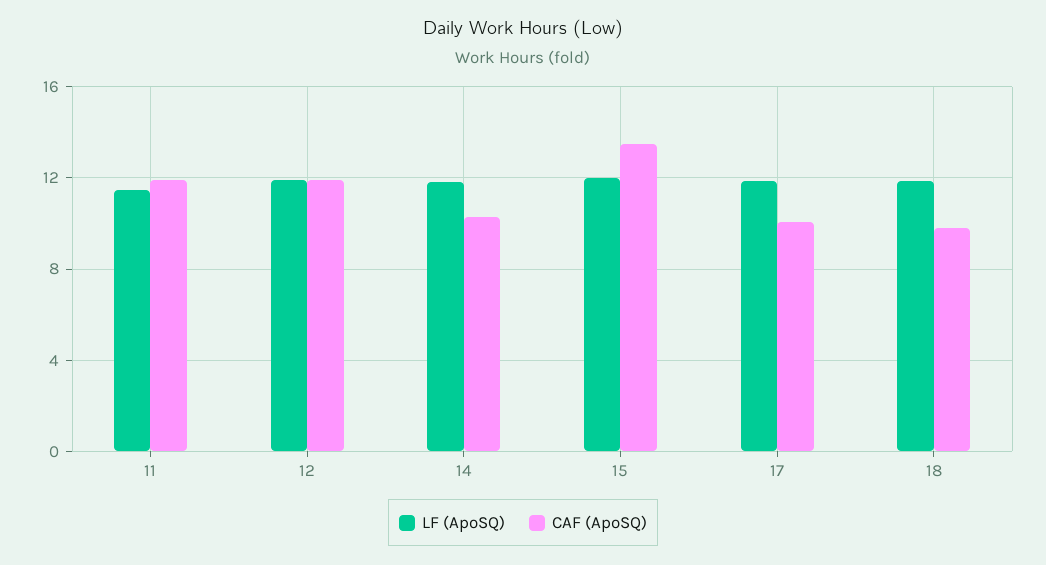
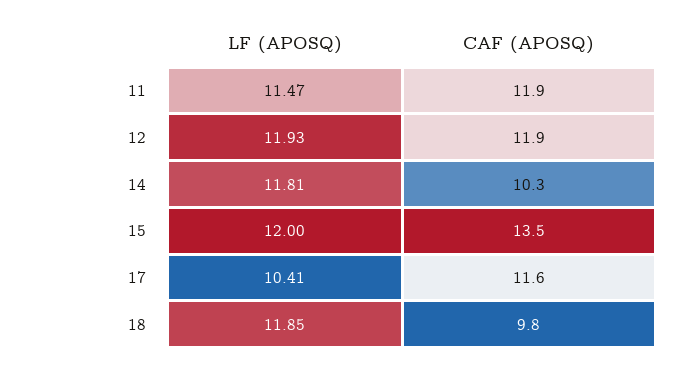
LF (ApoSQ), 17: 12 -> 10.41
CAF (ApoSQ), 17: 10 -> 11.6

